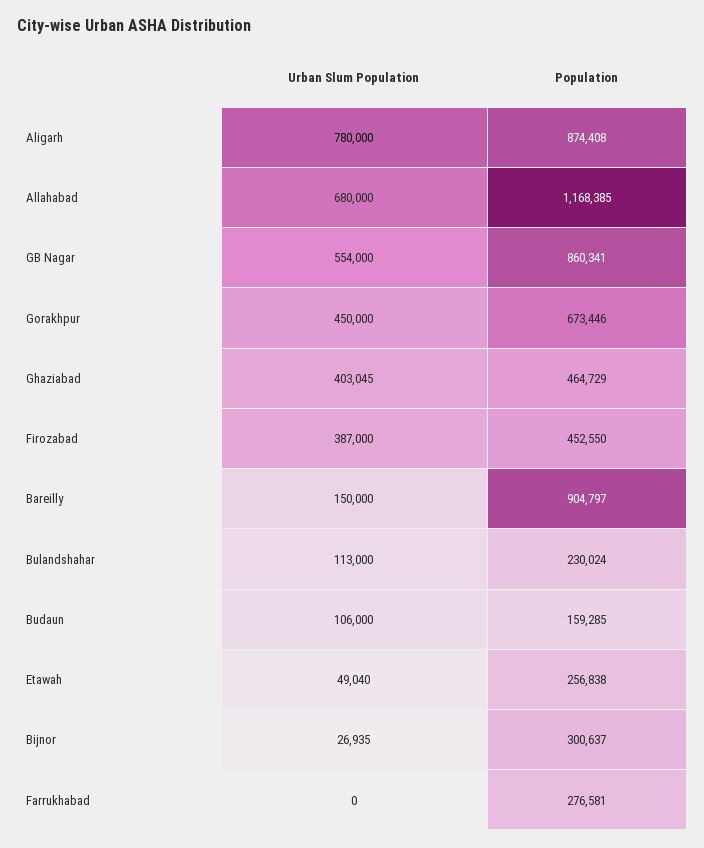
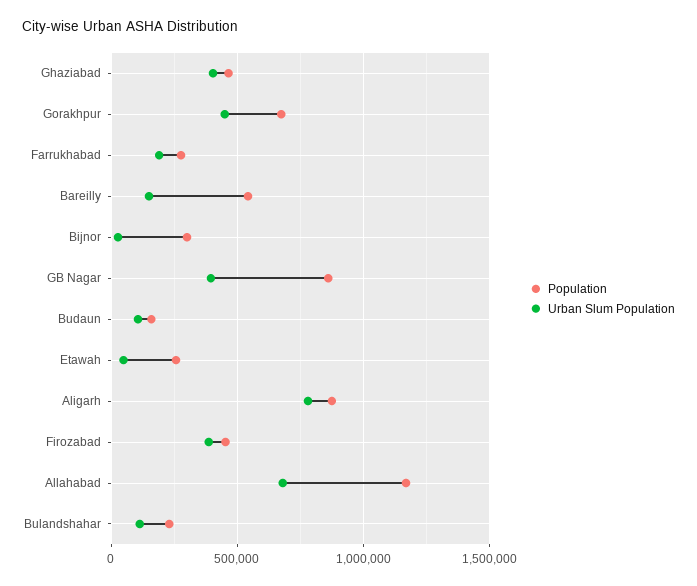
Urban Slum Population, GB Nagar: 554000 -> 400000
Population, Bareilly: 904797 -> 550000
Urban Slum Population, Farrukhabad: 0 -> 200000

